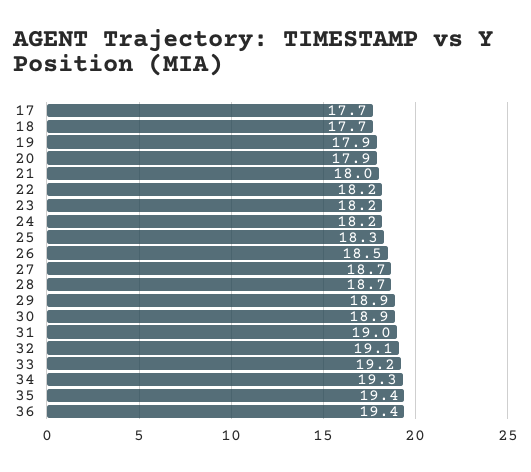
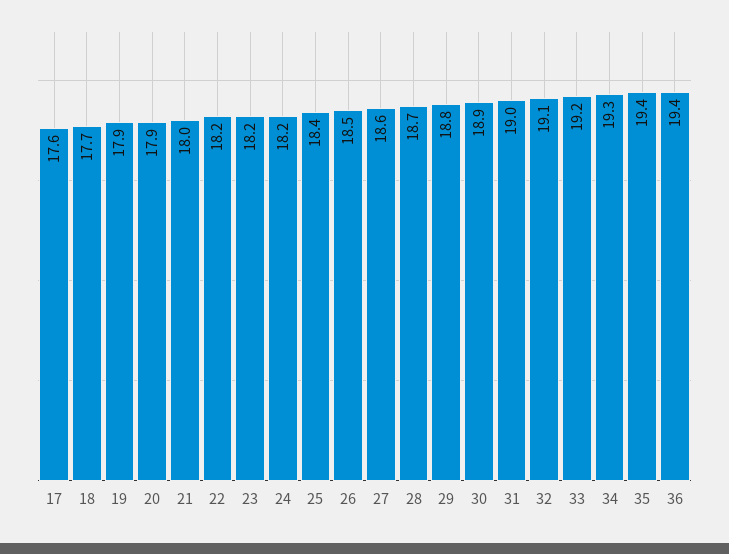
17: 17.7 -> 17.6
25: 18.3 -> 18.4
27: 18.7 -> 18.6
29: 18.9 -> 18.8

